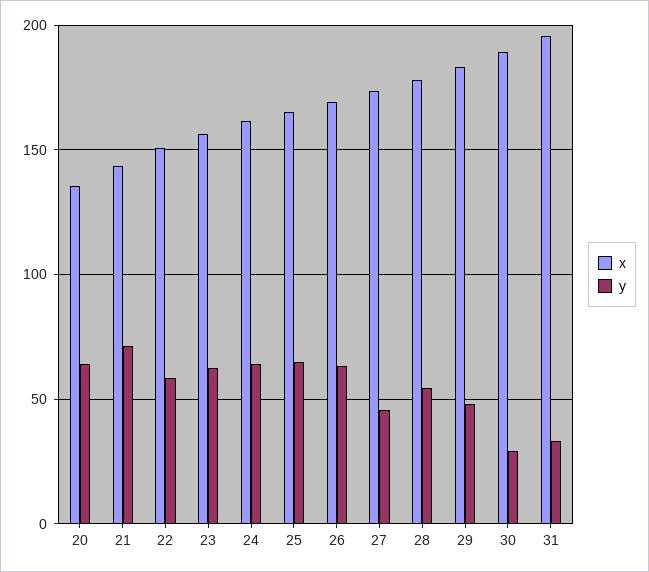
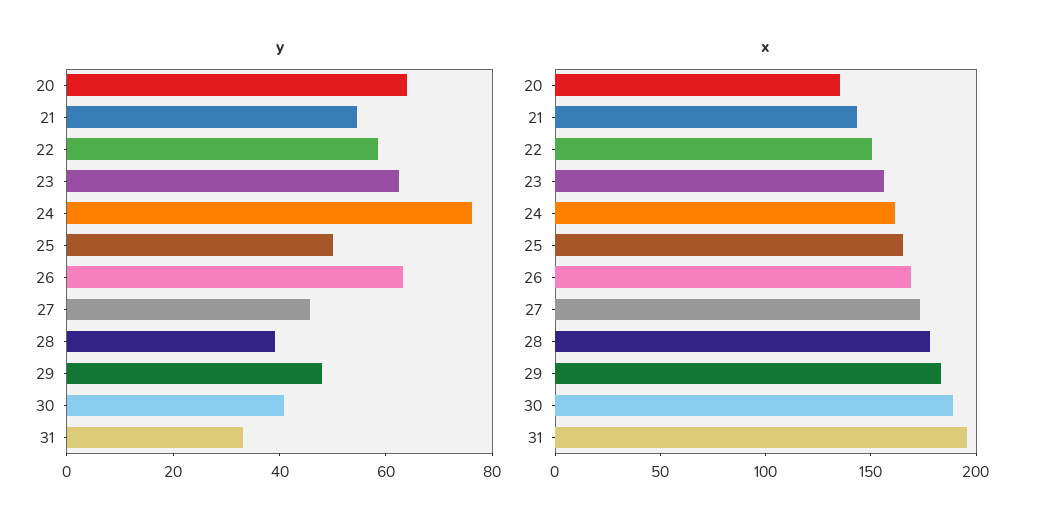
y, 21: 70 -> 55
y, 24: 65 -> 75
y, 25: 65 -> 50
y, 28: 55 -> 40
y, 30: 30 -> 40

